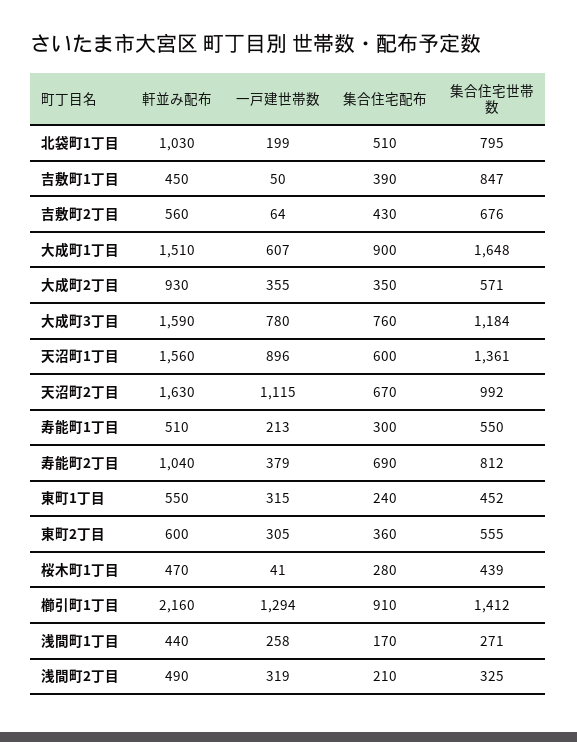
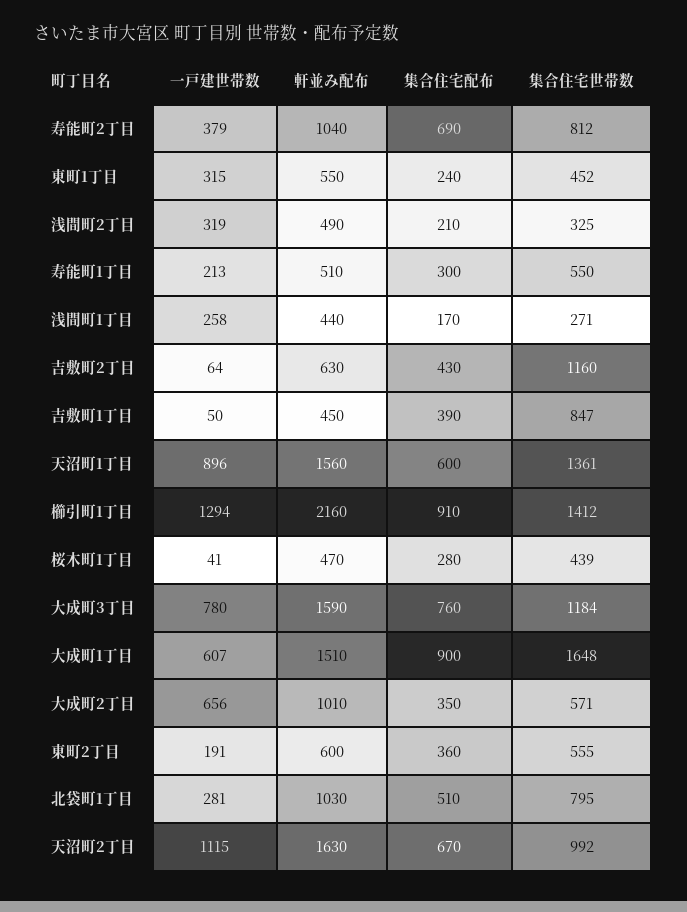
一戸建世帯数, 北袋町1丁目: 199 -> 281
軒並み配布, 吉敷町2丁目: 560 -> 630
集合住宅世帯数, 吉敷町2丁目: 676 -> 1160
軒並み配布, 大成町2丁目: 930 -> 1010
一戸建世帯数, 大成町2丁目: 355 -> 656
一戸建世帯数, 東町2丁目: 305 -> 191

